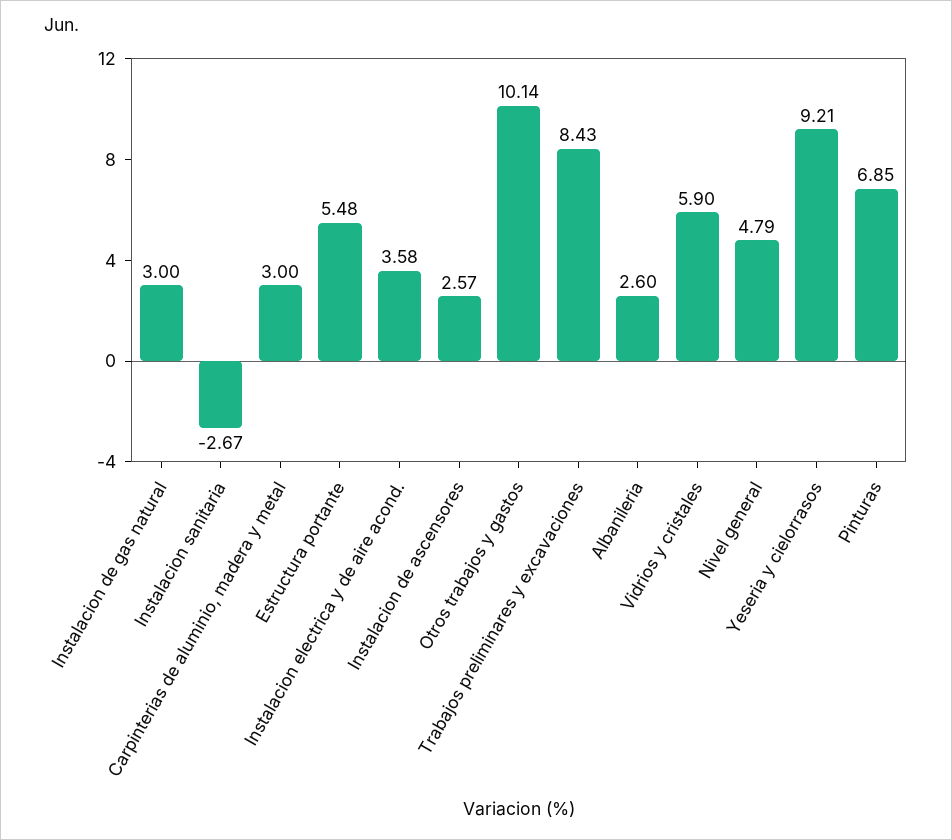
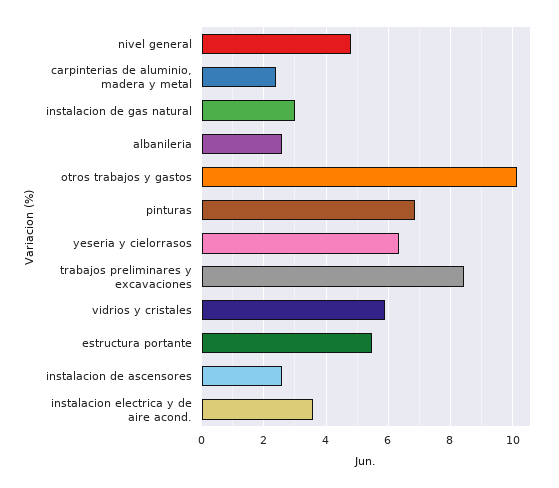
Instalacion sanitaria: -2.67 -> none
Carpinterias de aluminio, madera y metal: 3 -> 2.4
Yeseria y cielorrasos: 9.21 -> 6.4

